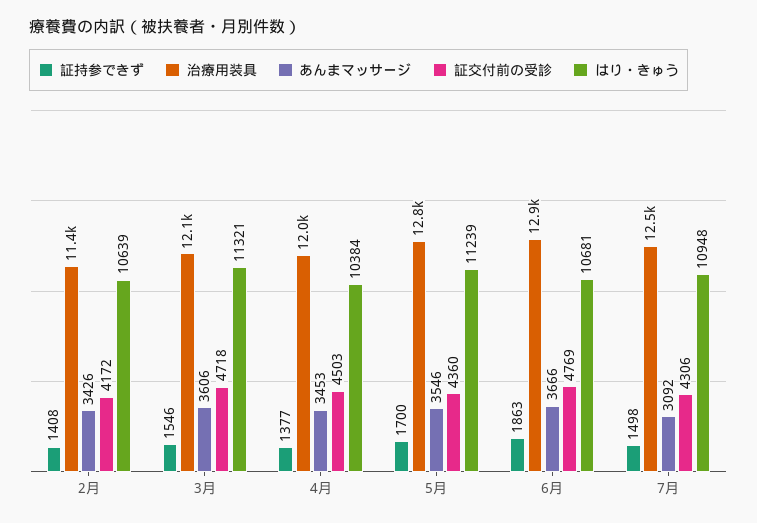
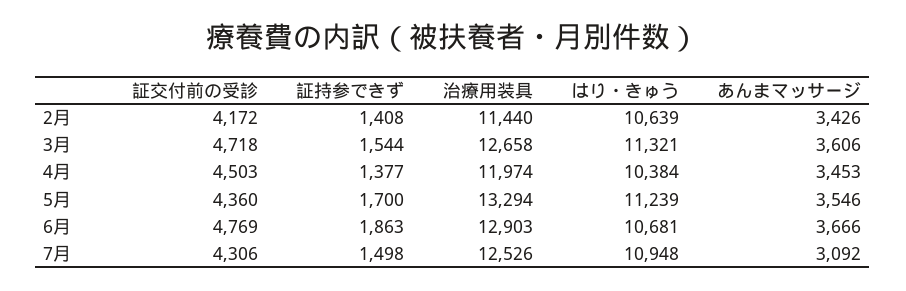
証持参できず, 3月: 1546 -> 1544
治療用装具, 3月: 12100 -> 12658
治療用装具, 5月: 12800 -> 13294

